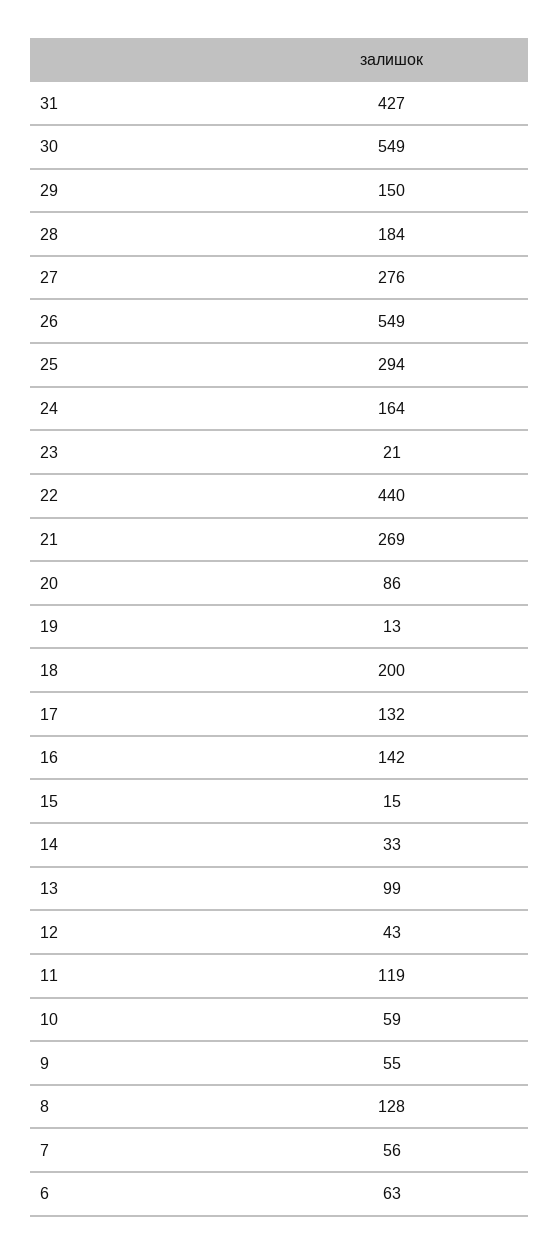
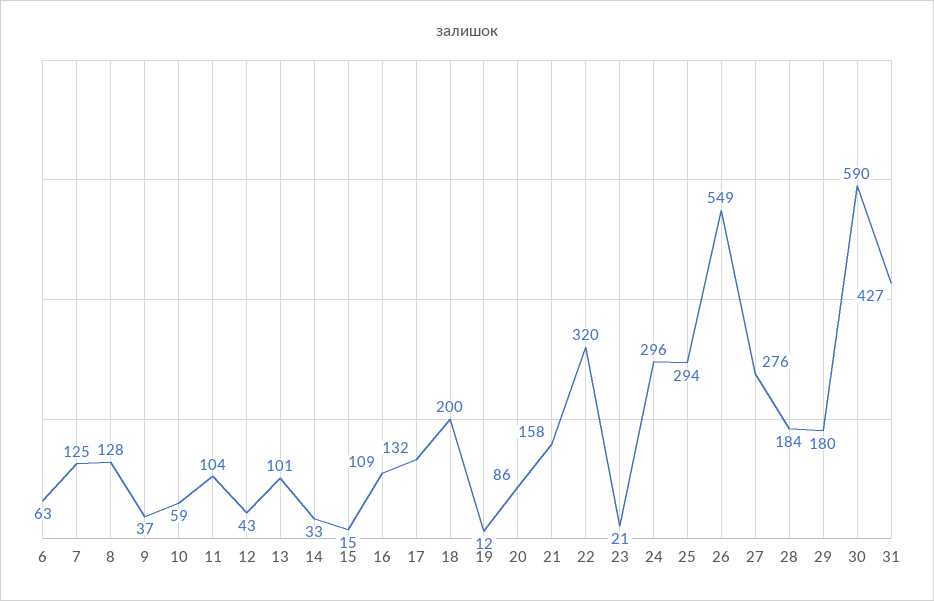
30: 549 -> 590
29: 150 -> 180
24: 164 -> 296
22: 440 -> 320
21: 269 -> 158
19: 13 -> 12
16: 142 -> 109
13: 99 -> 101
11: 119 -> 104
9: 55 -> 37
7: 56 -> 125

